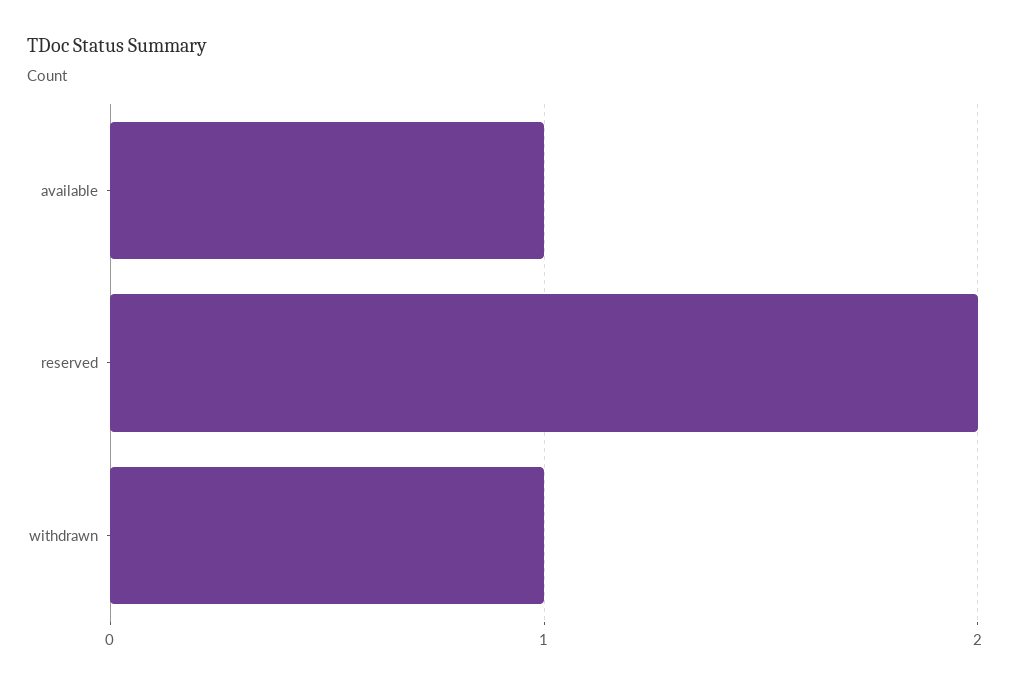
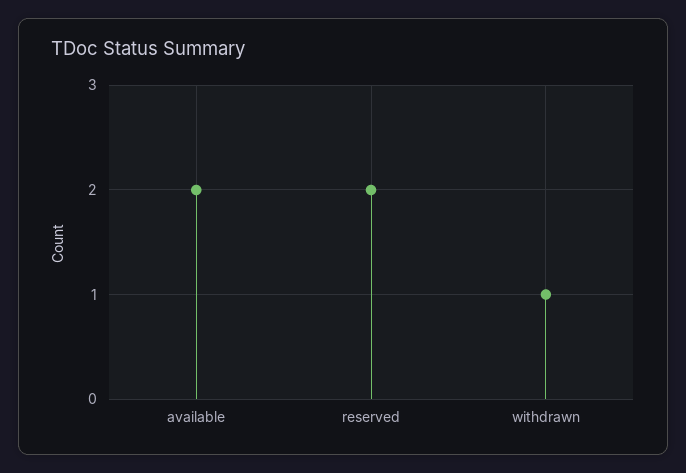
available: 1 -> 2

